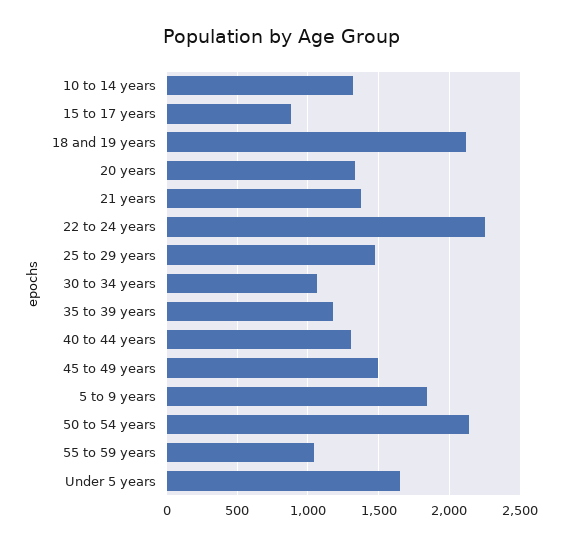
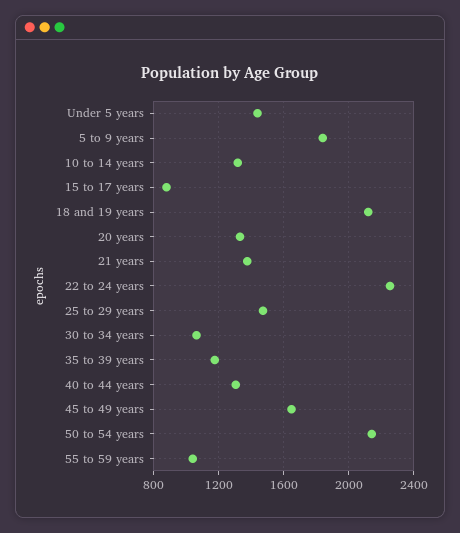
45 to 49 years: 1500 -> 1650
Under 5 years: 1650 -> 1450

